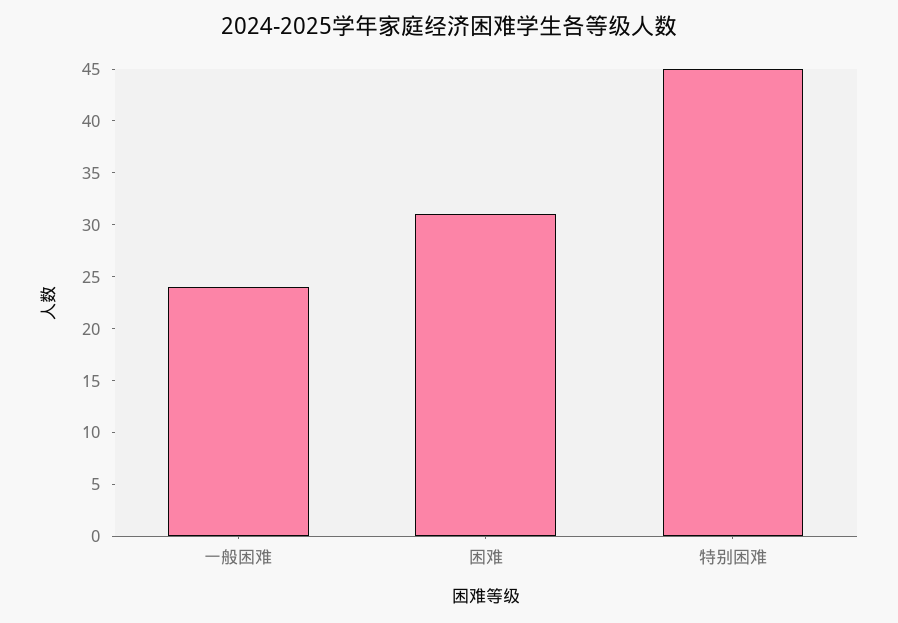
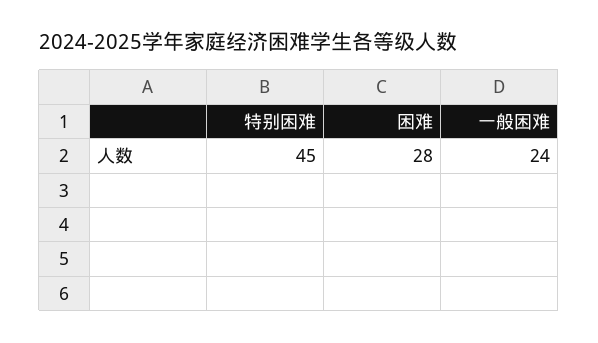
困难: 31 -> 28

